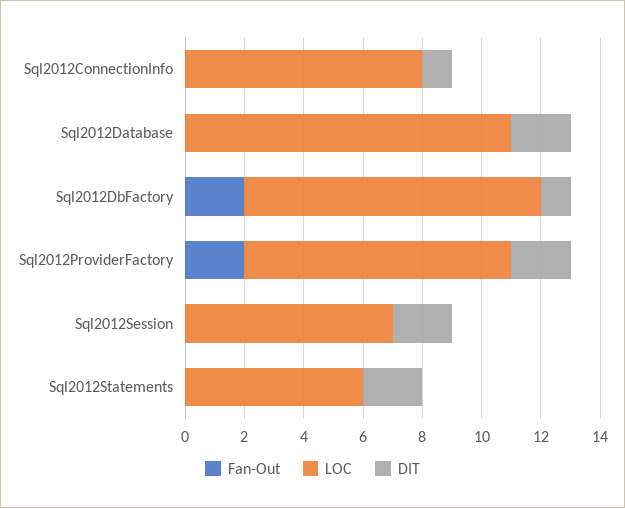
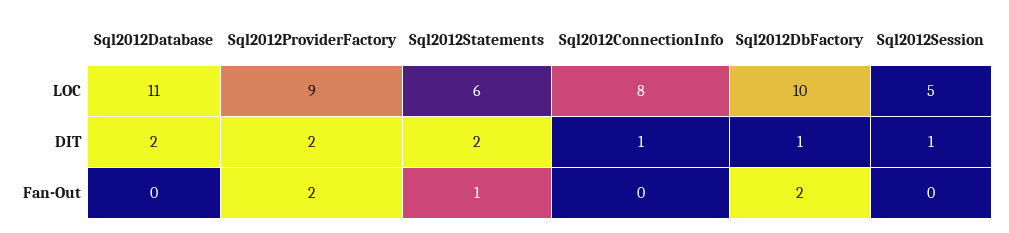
LOC, Sql2012Session: 7 -> 5
DIT, Sql2012Session: 2 -> 1
Fan-Out, Sql2012Statements: 0 -> 1

